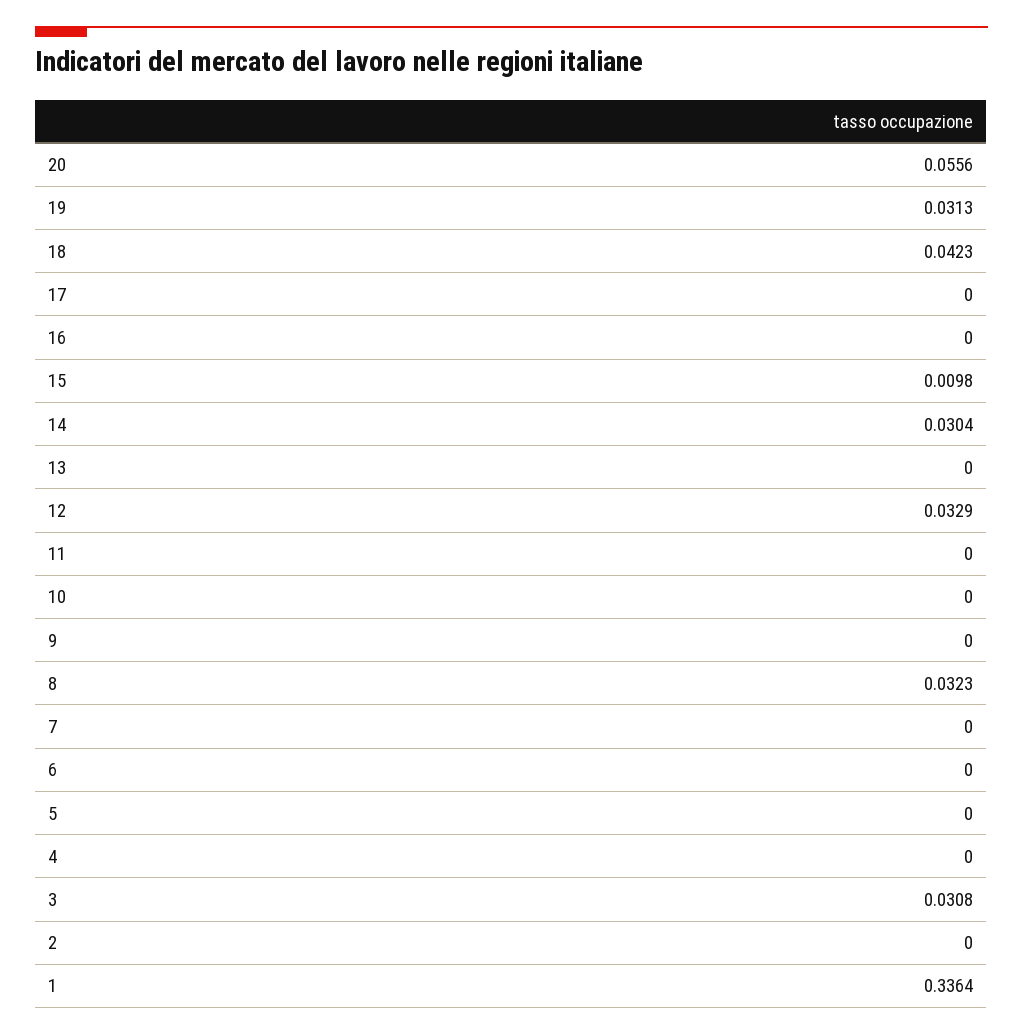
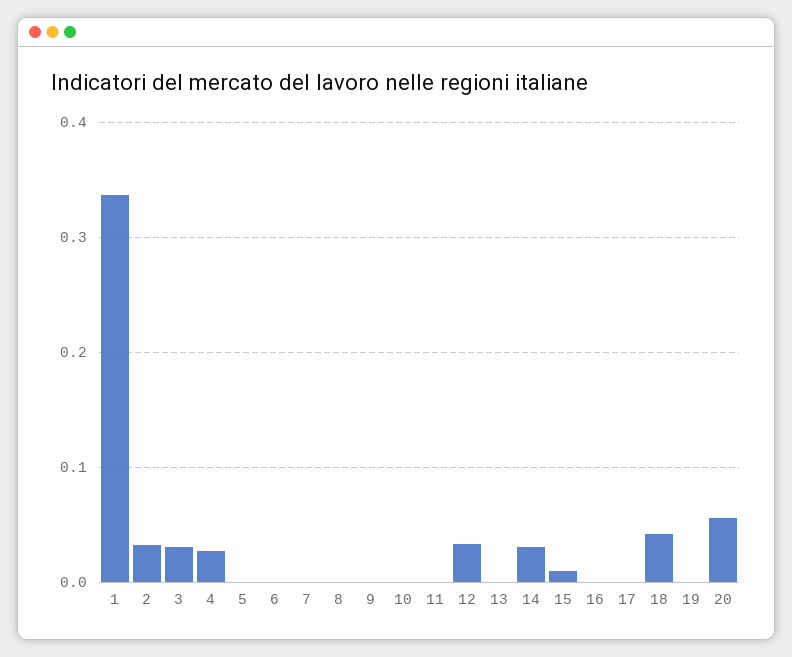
19: 0.0313 -> 0
8: 0.0323 -> 0
4: 0 -> 0.03
2: 0 -> 0.03

